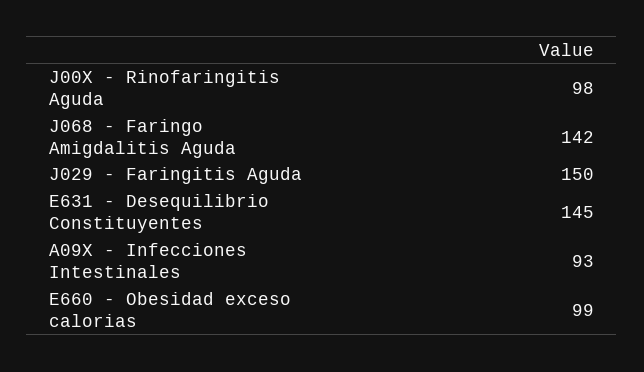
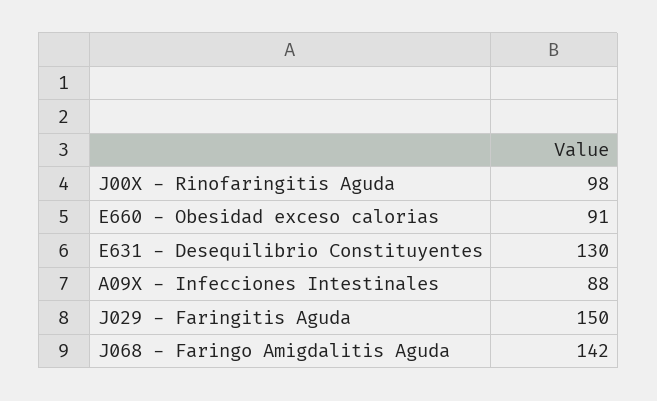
E631 - Desequilibrio Constituyentes: 145 -> 130
A09X - Infecciones Intestinales: 93 -> 88
E660 - Obesidad exceso calorias: 99 -> 91

